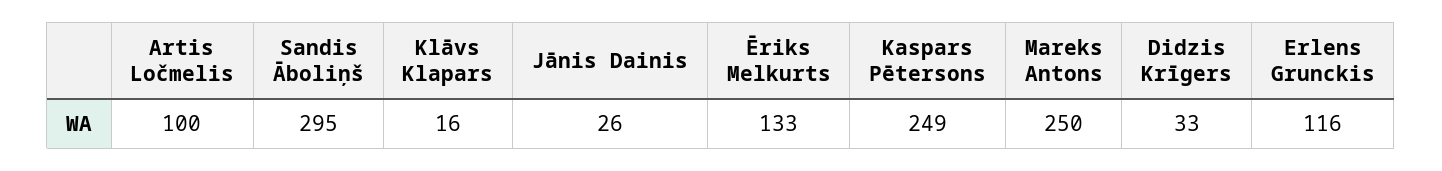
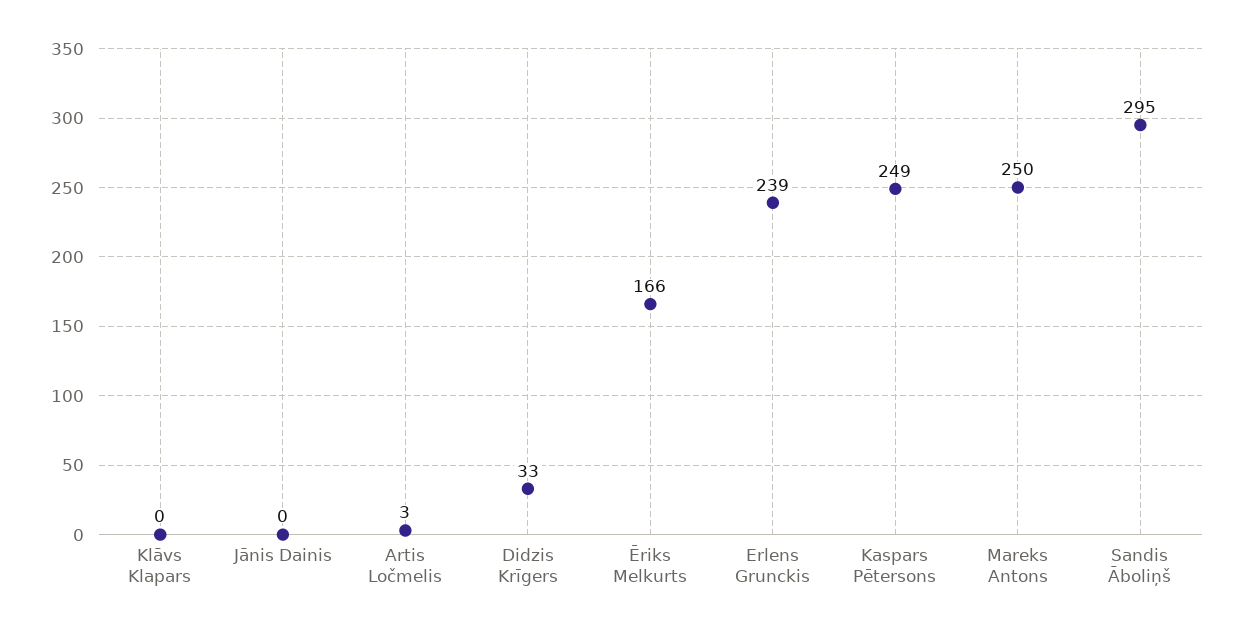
Artis Ločmelis: 100 -> 3
Klāvs Klapars: 16 -> 0
Jānis Dainis: 26 -> 0
Ēriks Melkurts: 133 -> 166
Erlens Grunckis: 116 -> 239

